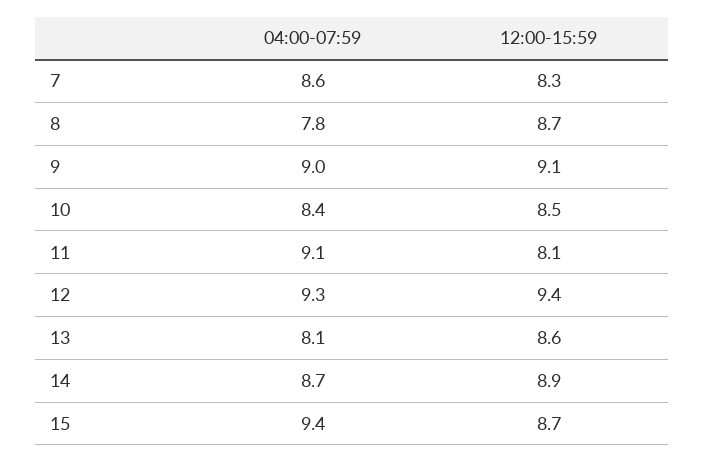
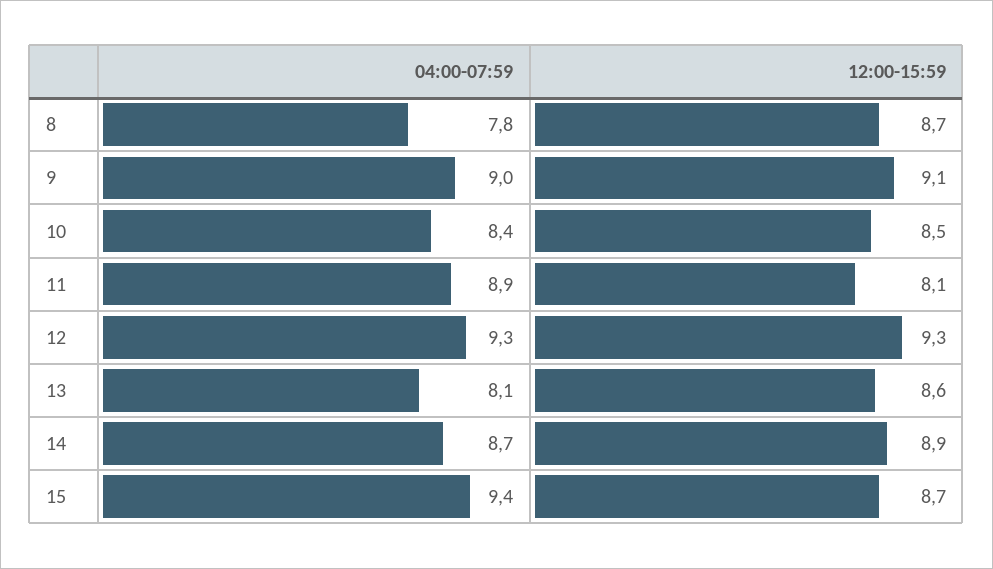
04:00-07:59, 7: 8.6 -> none
12:00-15:59, 7: 8.3 -> none
04:00-07:59, 11: 9.1 -> 8.9
12:00-15:59, 12: 9.4 -> 9.3

